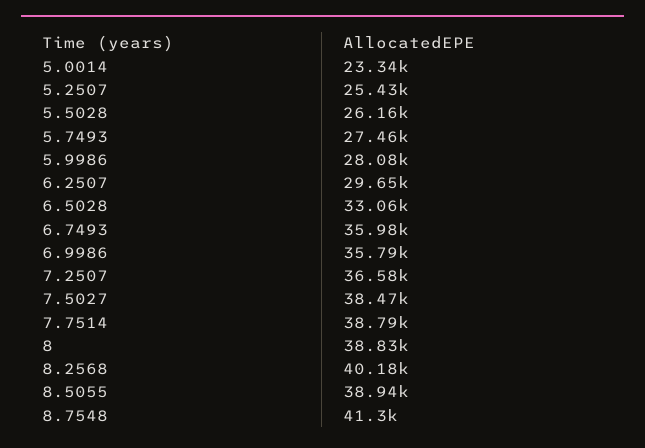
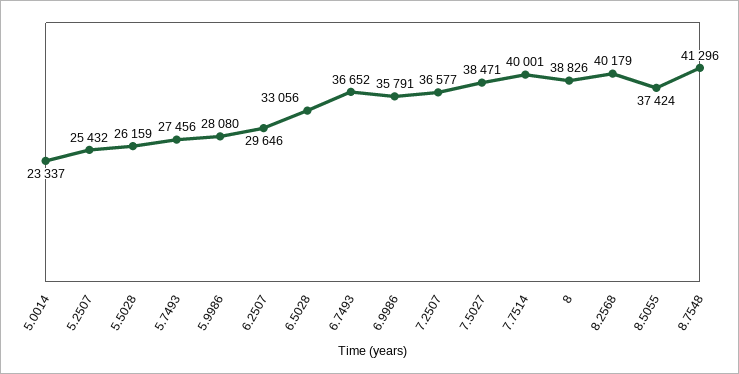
6.7493: 35980 -> 36652
7.7514: 38790 -> 40001
8.5055: 38940 -> 37424

